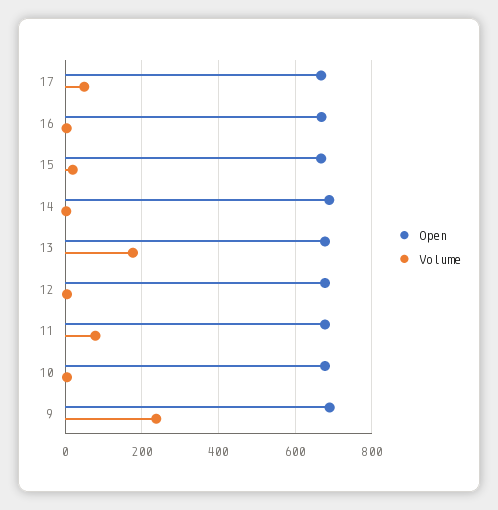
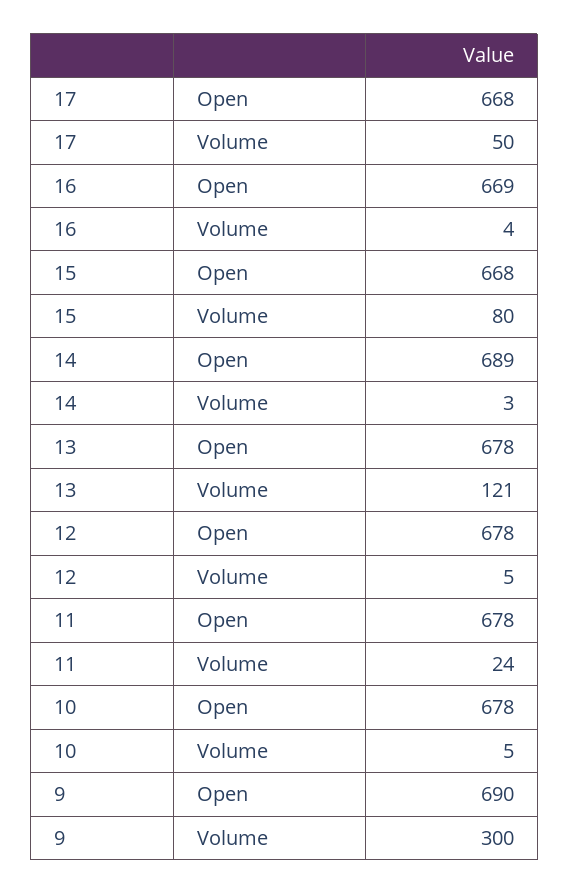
Volume, 15: 20 -> 80
Volume, 13: 180 -> 121
Volume, 11: 80 -> 24
Volume, 9: 240 -> 300

